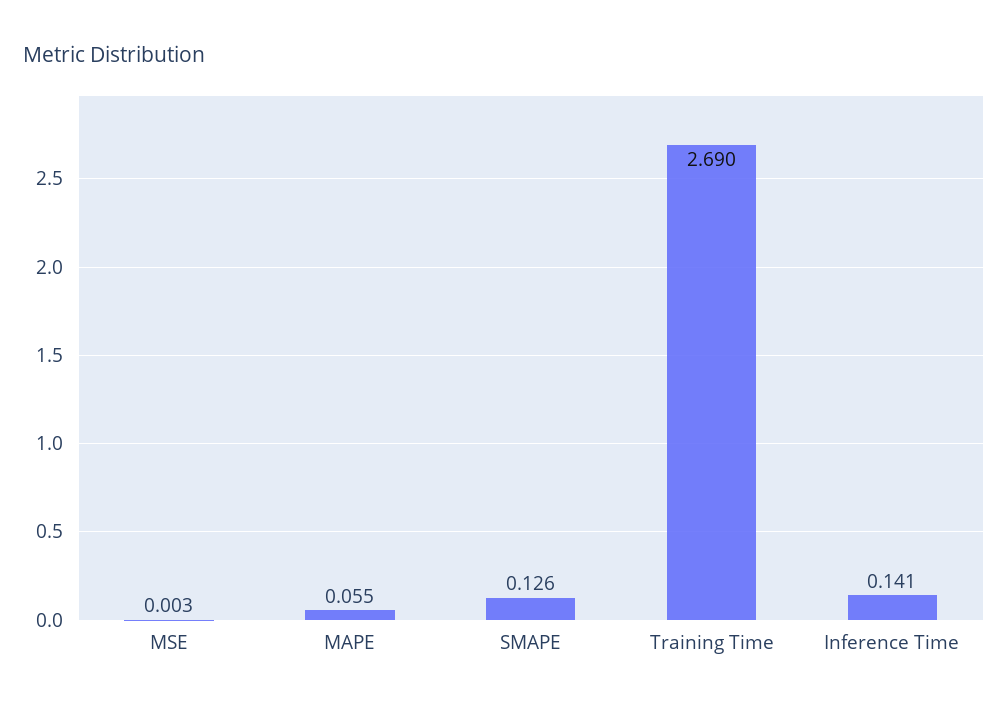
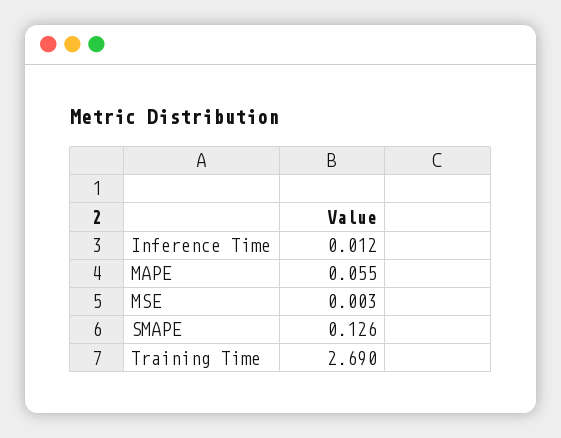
Inference Time: 0.141 -> 0.012

